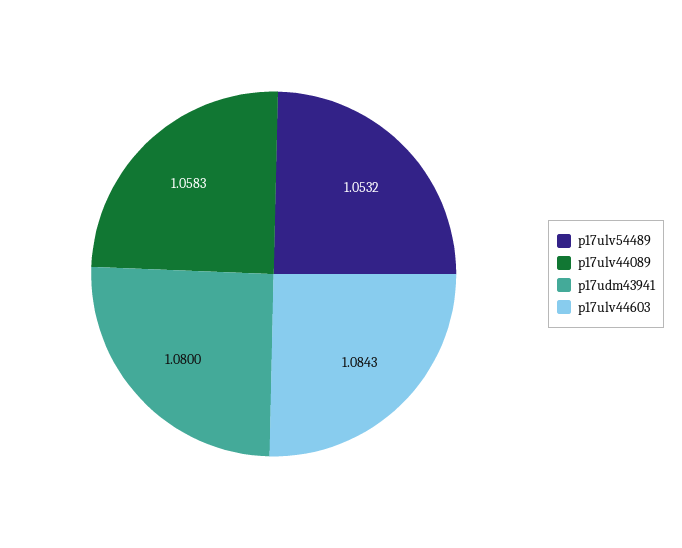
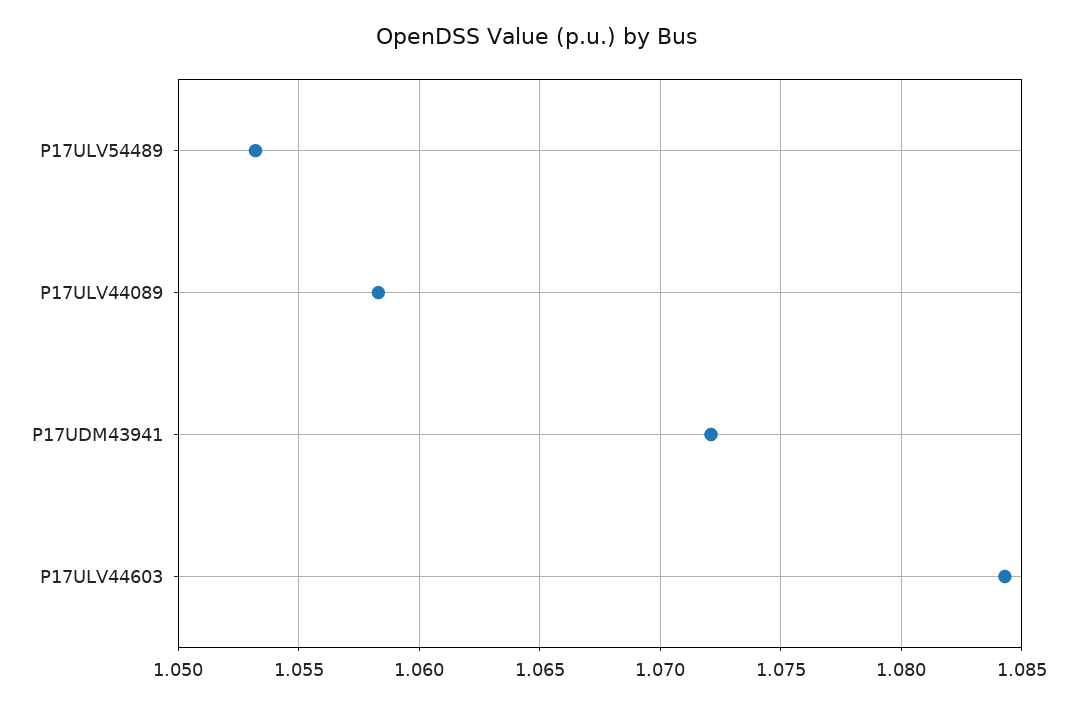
p17udm43941: 1.08 -> 1.072

